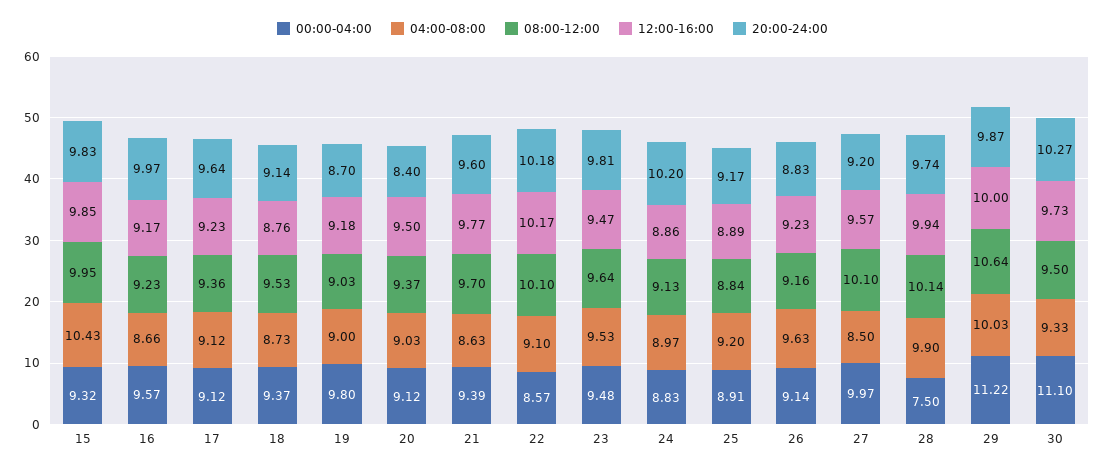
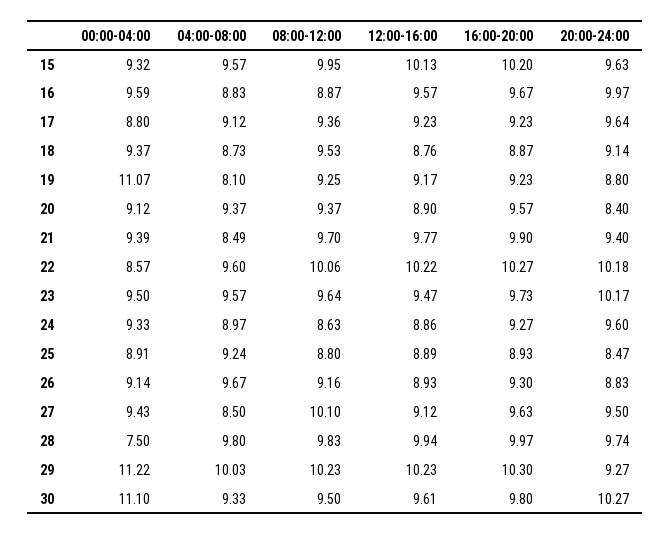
04:00-08:00, 15: 10.43 -> 9.57
12:00-16:00, 15: 9.85 -> 10.13
20:00-24:00, 15: 9.83 -> 9.63
00:00-04:00, 16: 9.57 -> 9.59
04:00-08:00, 16: 8.66 -> 8.83
08:00-12:00, 16: 9.23 -> 8.87
12:00-16:00, 16: 9.17 -> 9.57
00:00-04:00, 17: 9.12 -> 8.8
00:00-04:00, 19: 9.8 -> 11.07
04:00-08:00, 19: 9 -> 8.1
08:00-12:00, 19: 9.03 -> 9.25
12:00-16:00, 19: 9.18 -> 9.17
20:00-24:00, 19: 8.7 -> 8.8
04:00-08:00, 20: 9.03 -> 9.37
12:00-16:00, 20: 9.5 -> 8.9
04:00-08:00, 21: 8.63 -> 8.49
20:00-24:00, 21: 9.6 -> 9.4
04:00-08:00, 22: 9.1 -> 9.6
08:00-12:00, 22: 10.1 -> 10.06
12:00-16:00, 22: 10.17 -> 10.22
00:00-04:00, 23: 9.48 -> 9.5
04:00-08:00, 23: 9.53 -> 9.57
20:00-24:00, 23: 9.81 -> 10.17
00:00-04:00, 24: 8.83 -> 9.33
08:00-12:00, 24: 9.13 -> 8.63
20:00-24:00, 24: 10.2 -> 9.6
04:00-08:00, 25: 9.2 -> 9.24
08:00-12:00, 25: 8.84 -> 8.8
20:00-24:00, 25: 9.17 -> 8.47
04:00-08:00, 26: 9.63 -> 9.67
12:00-16:00, 26: 9.23 -> 8.93
00:00-04:00, 27: 9.97 -> 9.43
12:00-16:00, 27: 9.57 -> 9.12
20:00-24:00, 27: 9.2 -> 9.5
04:00-08:00, 28: 9.9 -> 9.8
08:00-12:00, 28: 10.14 -> 9.83
08:00-12:00, 29: 10.64 -> 10.23
12:00-16:00, 29: 10 -> 10.23
20:00-24:00, 29: 9.87 -> 9.27
12:00-16:00, 30: 9.73 -> 9.61
16:00-20:00, 15: none -> 10.2
16:00-20:00, 16: none -> 9.67
16:00-20:00, 17: none -> 9.23
16:00-20:00, 18: none -> 8.87
16:00-20:00, 19: none -> 9.23
16:00-20:00, 20: none -> 9.57
16:00-20:00, 21: none -> 9.9
16:00-20:00, 22: none -> 10.27
16:00-20:00, 23: none -> 9.73
16:00-20:00, 24: none -> 9.27
16:00-20:00, 25: none -> 8.93
16:00-20:00, 26: none -> 9.3
16:00-20:00, 27: none -> 9.63
16:00-20:00, 28: none -> 9.97
16:00-20:00, 29: none -> 10.3
16:00-20:00, 30: none -> 9.8

